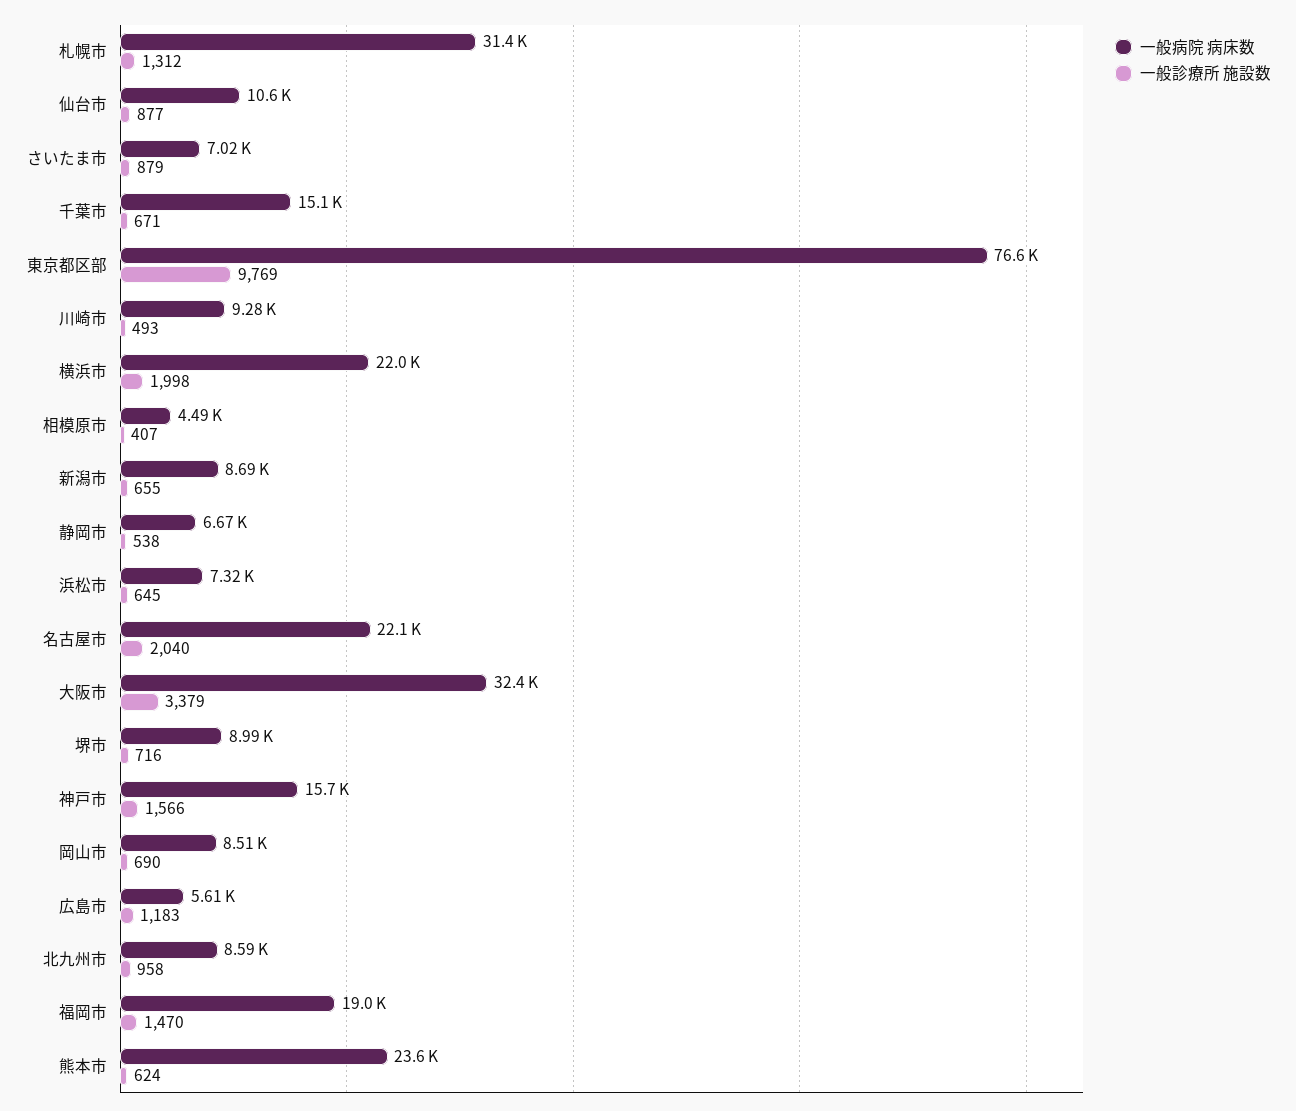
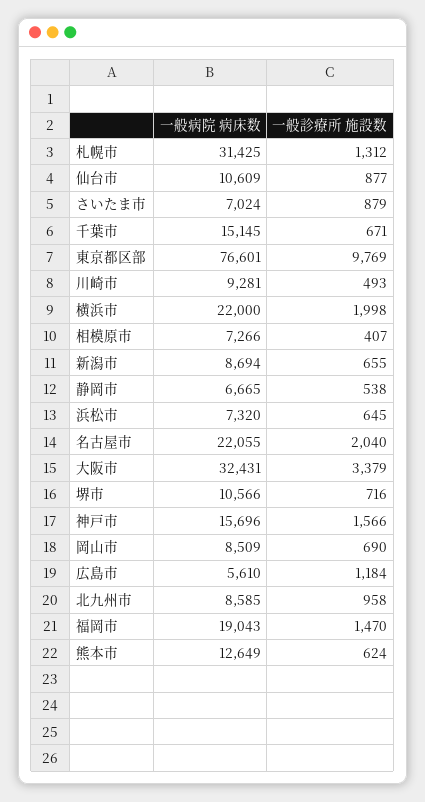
一般病院 病床数, 相模原市: 4490 -> 7266
一般病院 病床数, 堺市: 8990 -> 10566
一般診療所 施設数, 広島市: 1183 -> 1184
一般病院 病床数, 熊本市: 23600 -> 12649

